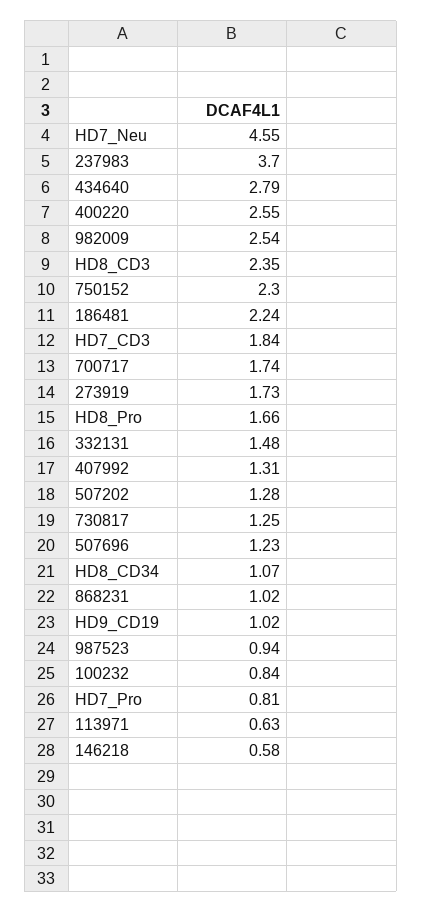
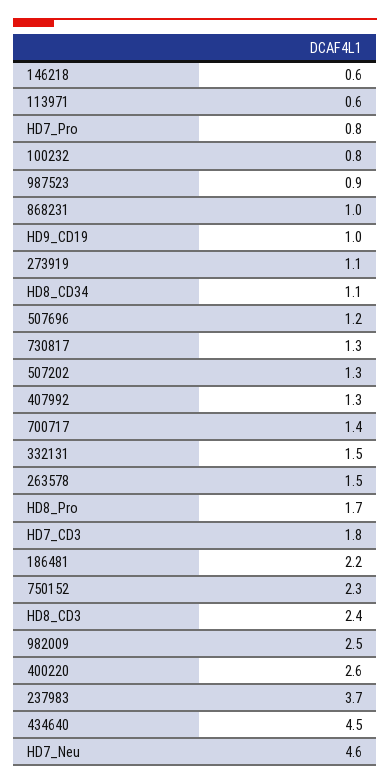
434640: 2.79 -> 4.5
700717: 1.74 -> 1.4
273919: 1.73 -> 1.1
263578: none -> 1.5

